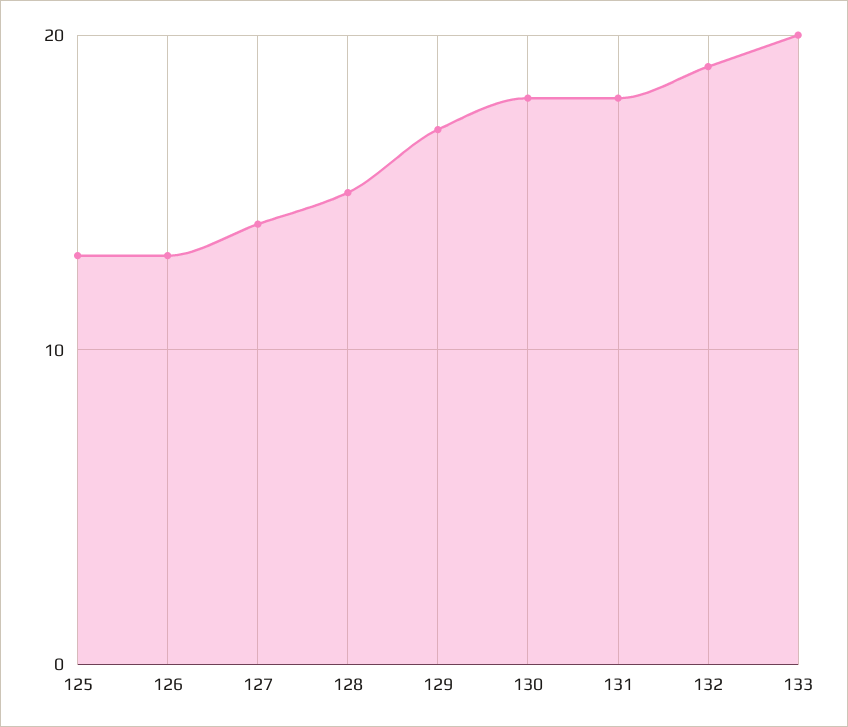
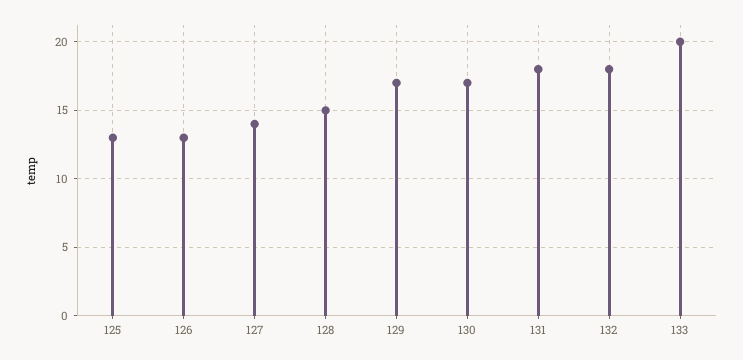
130: 18 -> 17
132: 19 -> 18

